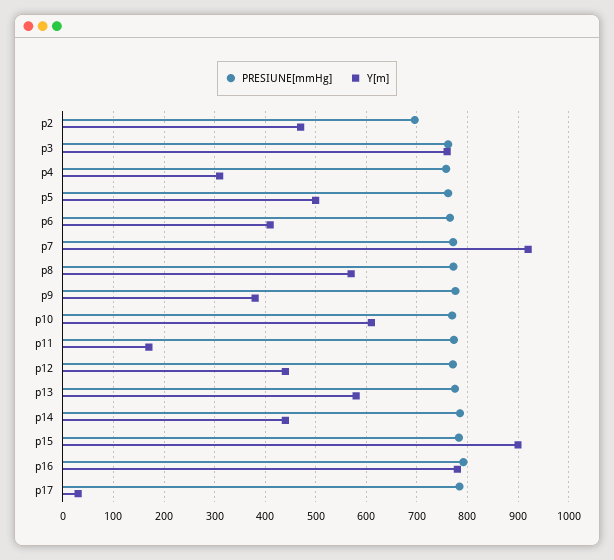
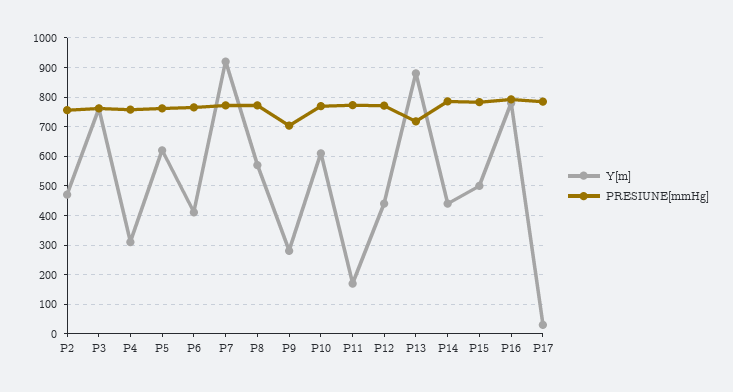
PRESIUNE[mmHg], p2: 700 -> 750
Y[m], p5: 500 -> 625
PRESIUNE[mmHg], p9: 780 -> 700
Y[m], p9: 380 -> 275
PRESIUNE[mmHg], p13: 780 -> 725
Y[m], p13: 580 -> 875
Y[m], p15: 900 -> 500

